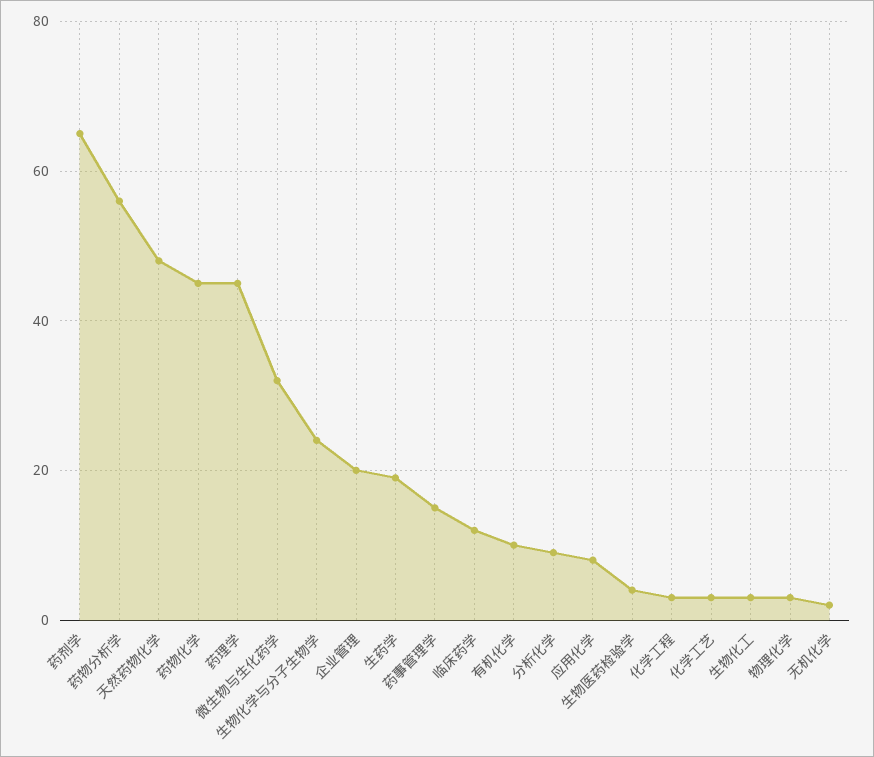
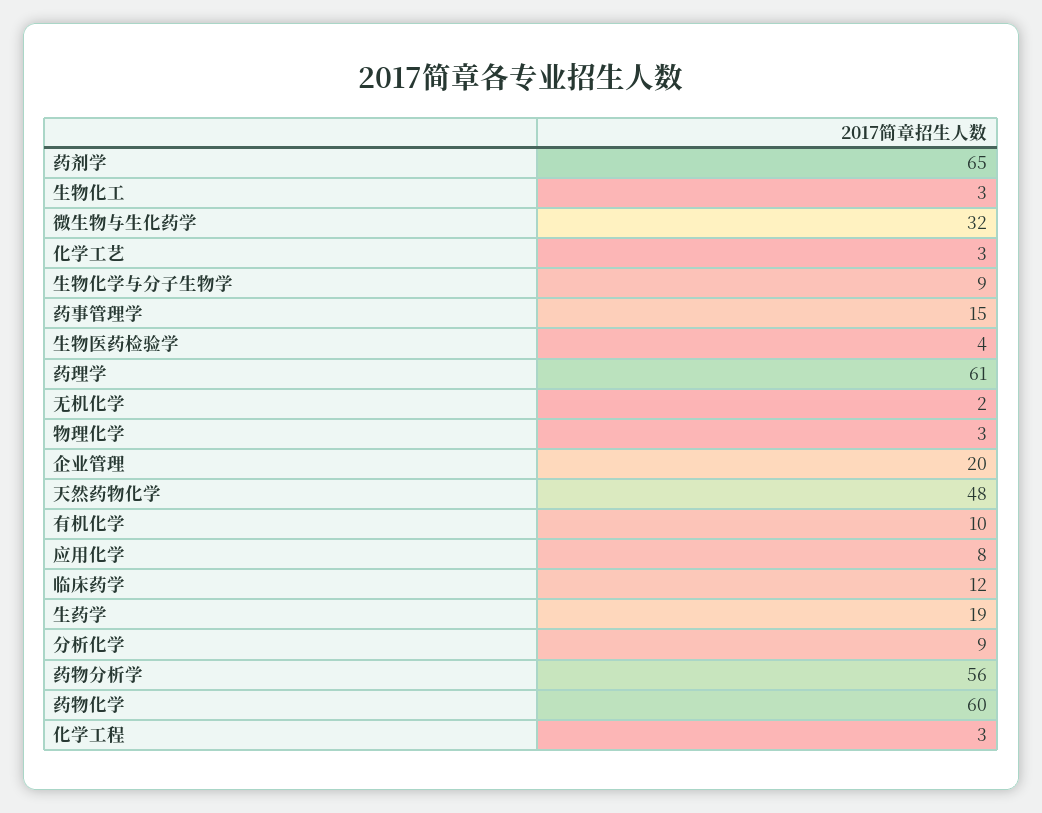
药物化学: 45 -> 60
药理学: 45 -> 61
生物化学与分子生物学: 25 -> 9

